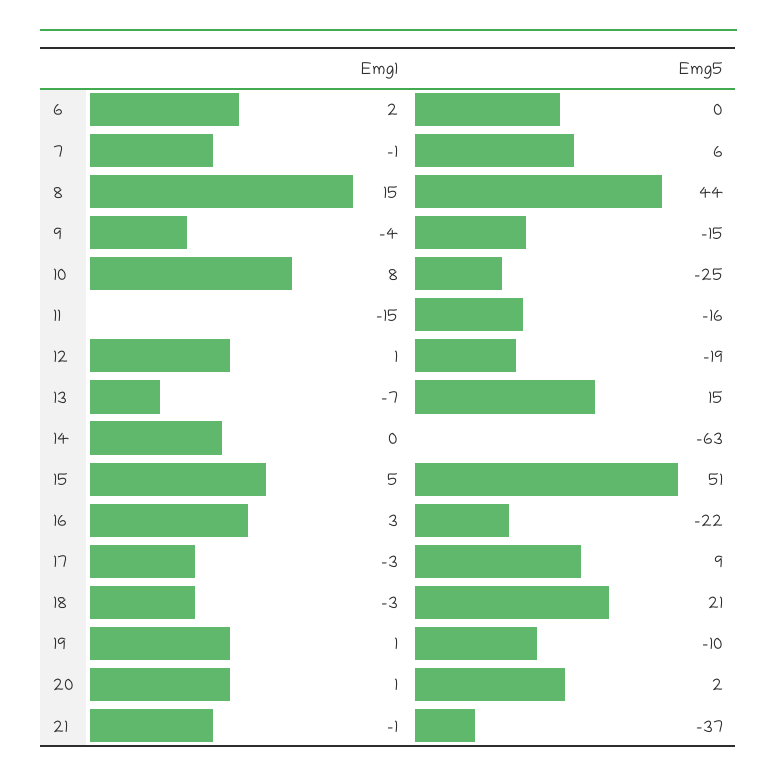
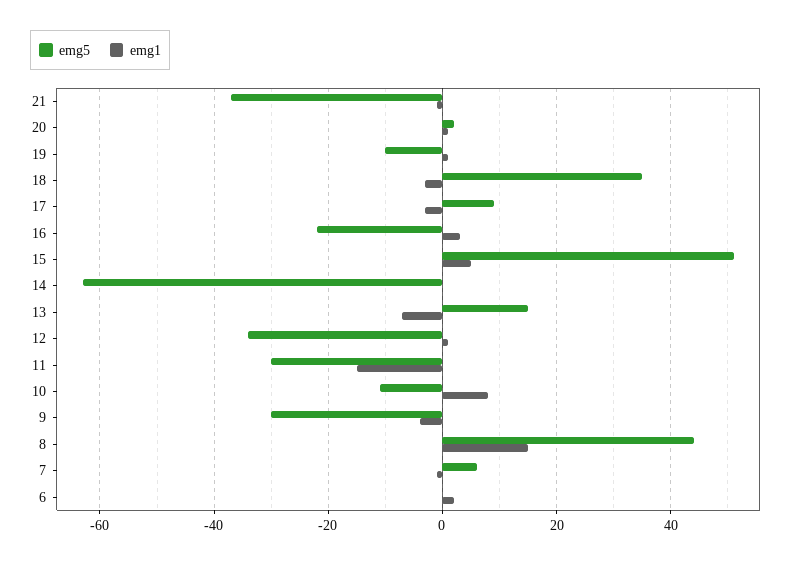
Emg5, 9: -15 -> -30
Emg5, 10: -25 -> -10
Emg5, 11: -16 -> -30
Emg5, 12: -19 -> -35
Emg5, 18: 21 -> 35

